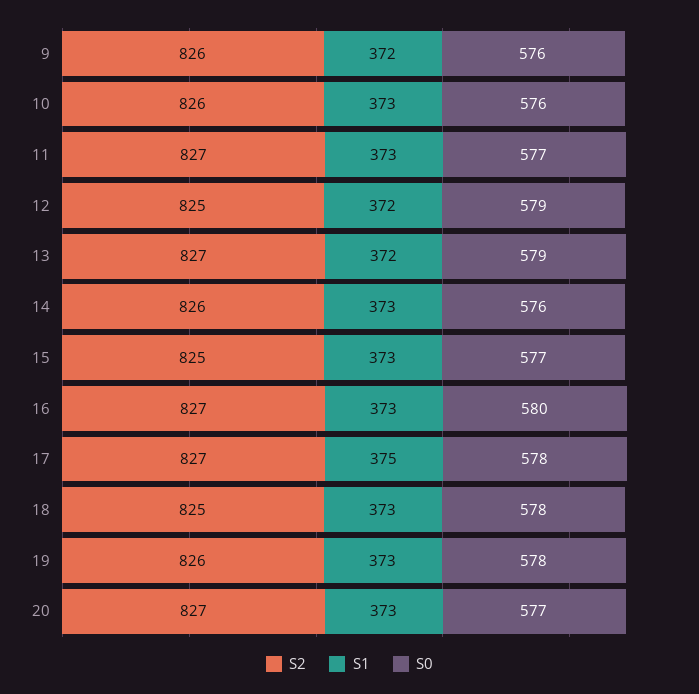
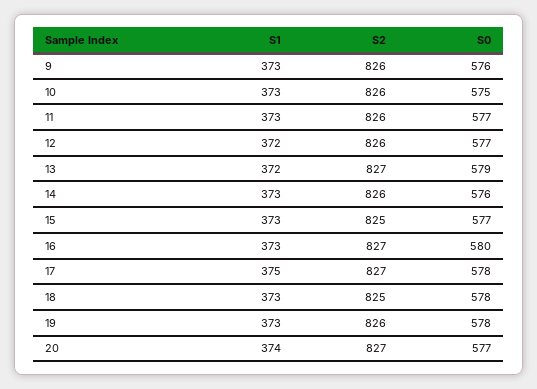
S1, 9: 372 -> 373
S0, 10: 576 -> 575
S2, 11: 827 -> 826
S2, 12: 825 -> 826
S0, 12: 579 -> 577
S1, 20: 373 -> 374

